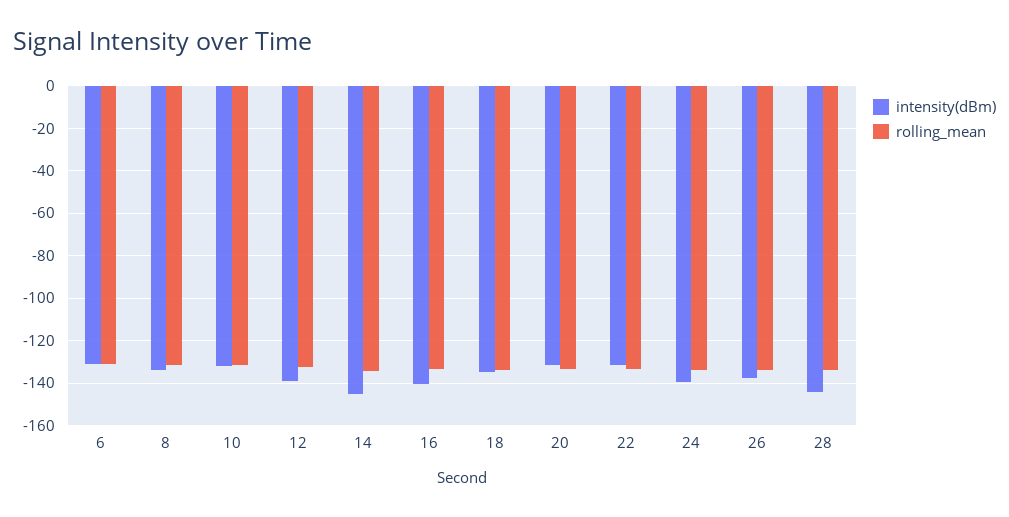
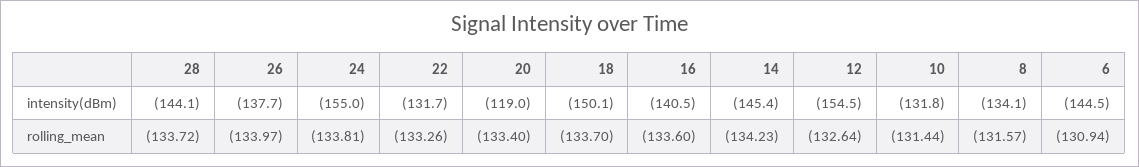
intensity(dBm), 6: -130 -> -144.5
intensity(dBm), 12: -140 -> -154.5
intensity(dBm), 18: -135 -> -150.1
intensity(dBm), 20: -130 -> -119
intensity(dBm), 24: -140 -> -155

